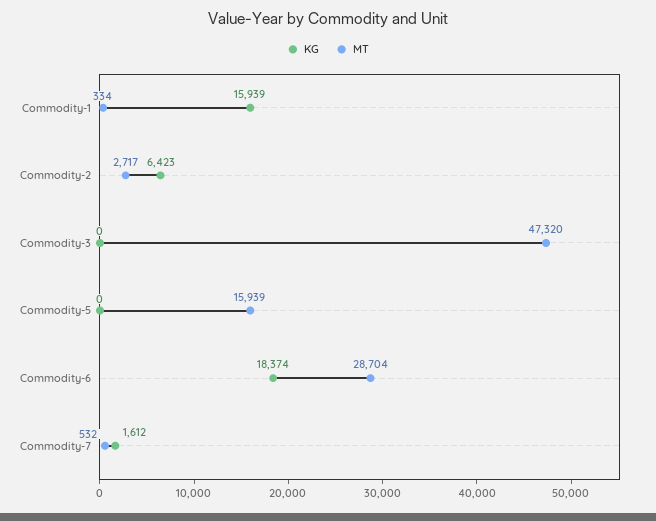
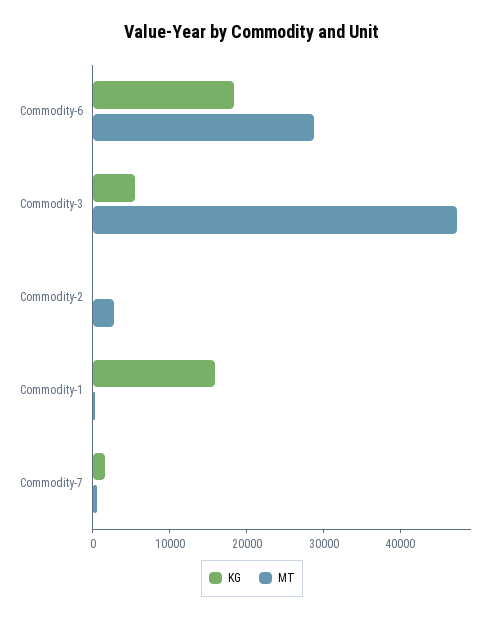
KG, Commodity-2: 6423 -> 0
KG, Commodity-3: 0 -> 6000
KG, Commodity-5: 0 -> none
MT, Commodity-5: 15939 -> none

